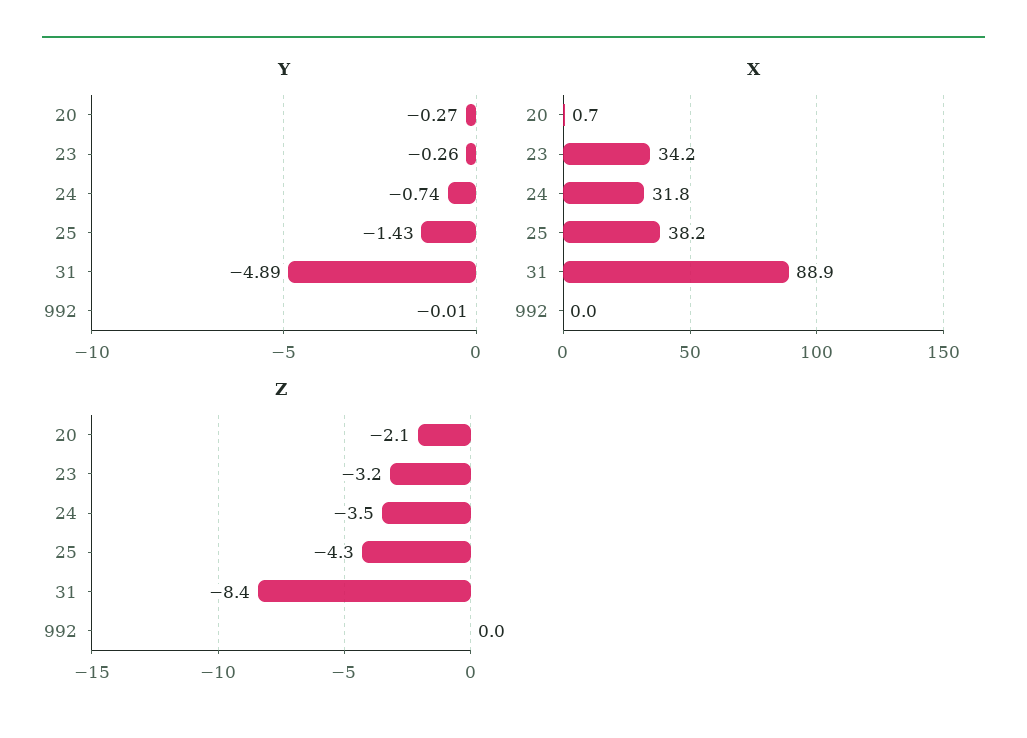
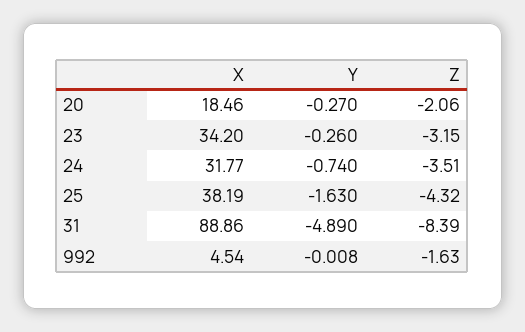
Y, 25: -1.43 -> -1.63
X, 20: 0.7 -> 18.46
X, 992: 0 -> 4.54
Z, 992: 0 -> -1.63

